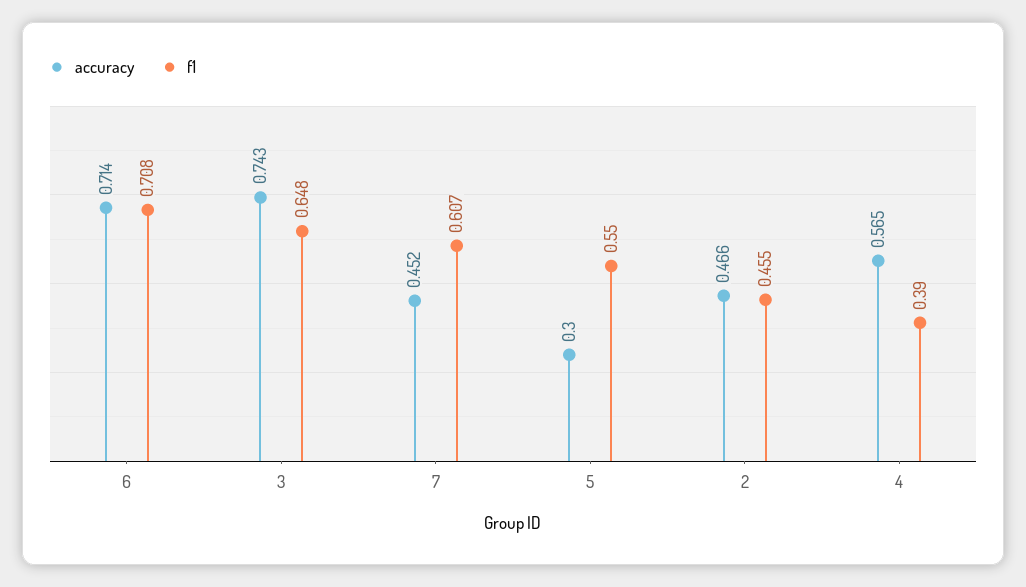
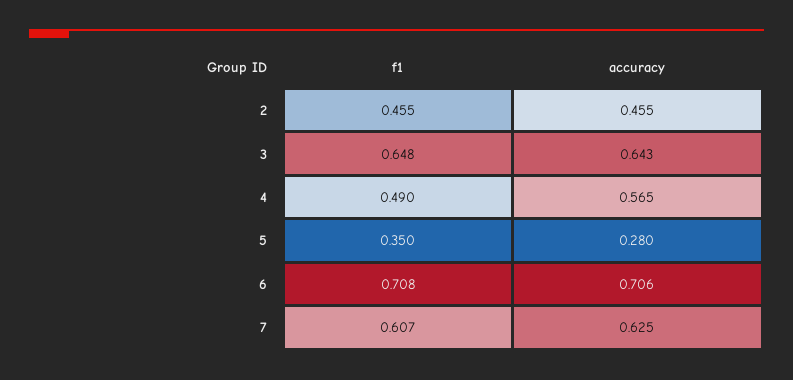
accuracy, 6: 0.714 -> 0.706
accuracy, 3: 0.743 -> 0.643
accuracy, 7: 0.452 -> 0.625
accuracy, 5: 0.3 -> 0.28
f1, 5: 0.55 -> 0.35
accuracy, 2: 0.466 -> 0.455
f1, 4: 0.39 -> 0.49

